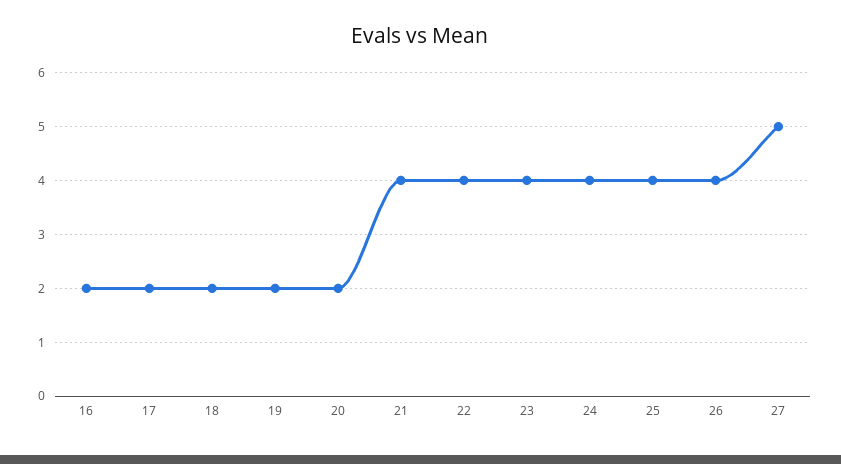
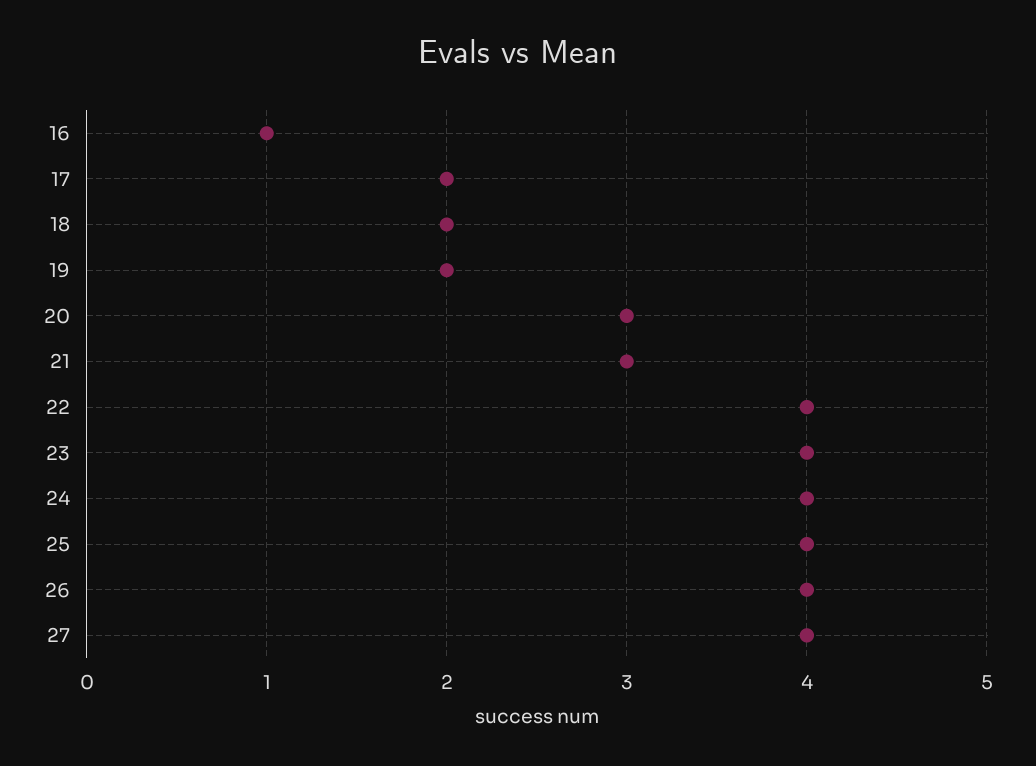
16: 2 -> 1
20: 2 -> 3
21: 4 -> 3
27: 5 -> 4

